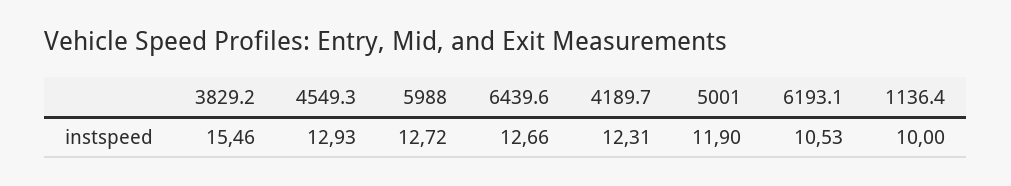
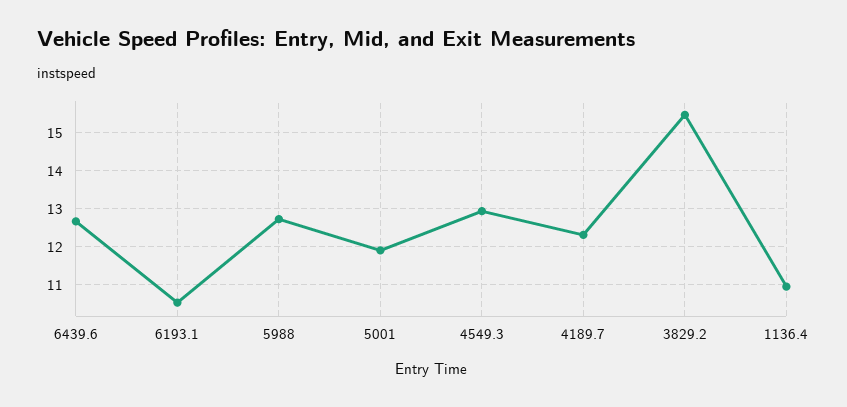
1136.4: 10 -> 11

